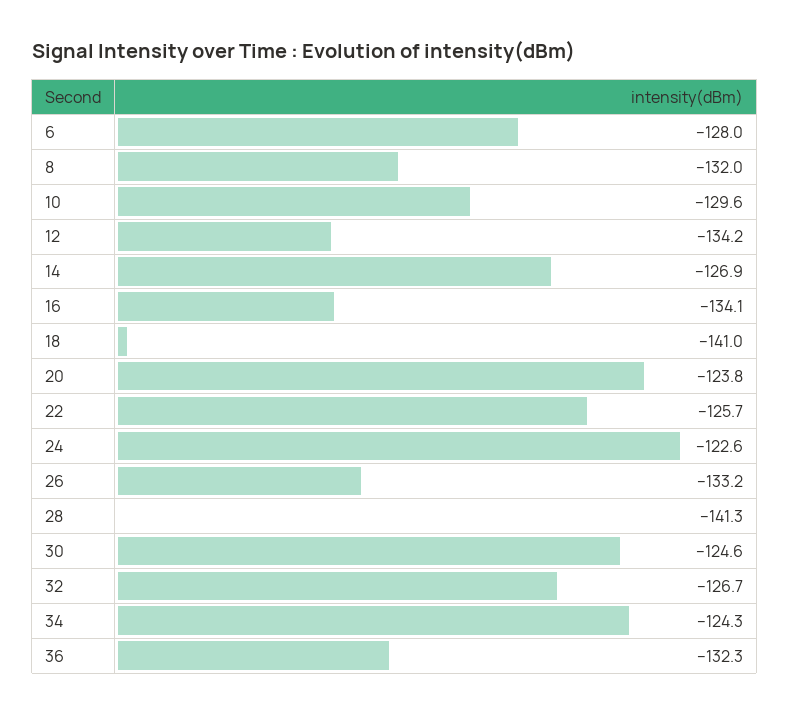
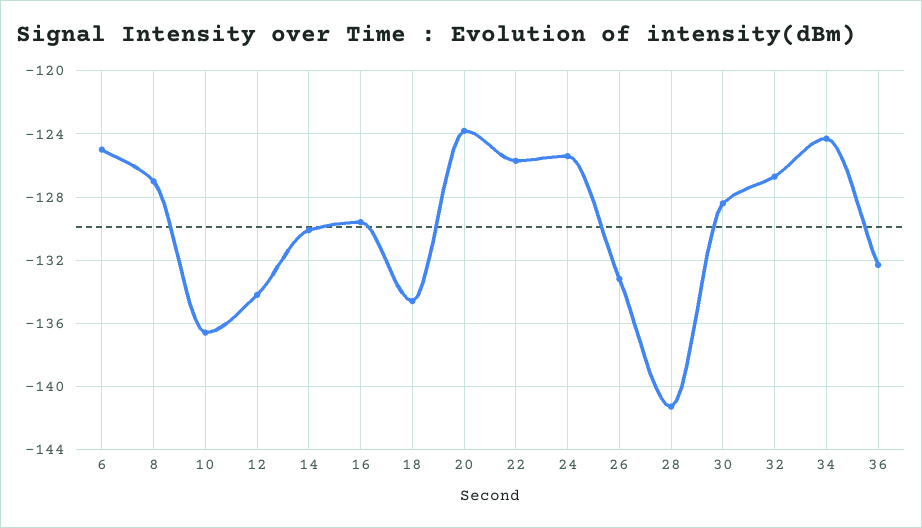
6: -128 -> -125
8: -132 -> -127
10: -129.6 -> -136.5
14: -126.9 -> -130
16: -134.1 -> -129.5
18: -141 -> -134.5
24: -122.6 -> -125.5
30: -124.6 -> -128.5

